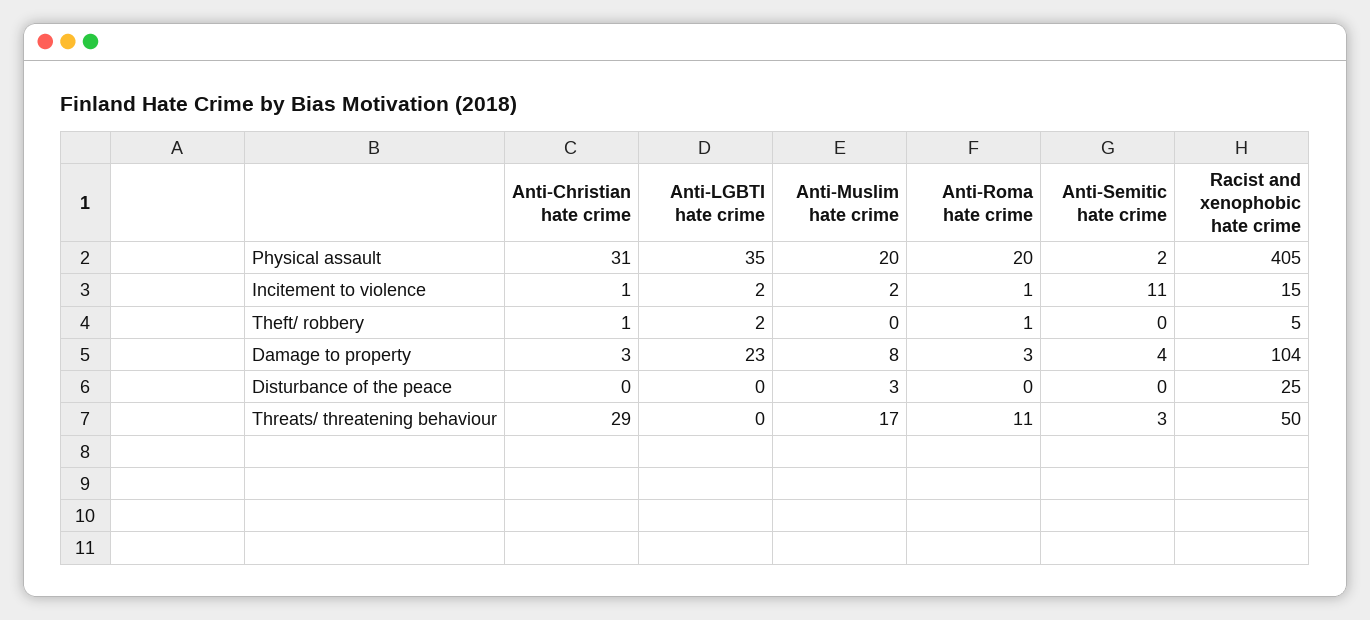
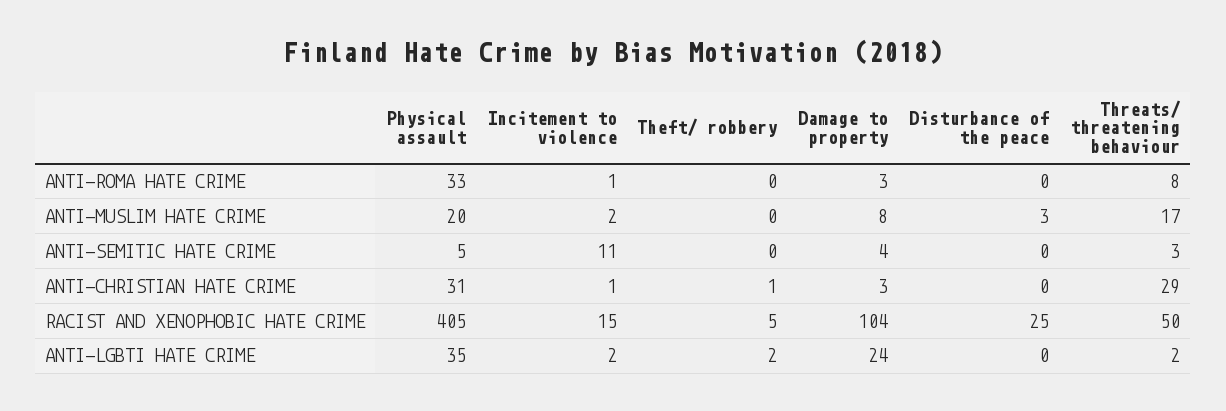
Anti-Roma hate crime, Physical assault: 20 -> 33
Anti-Semitic hate crime, Physical assault: 2 -> 5
Anti-Roma hate crime, Theft/ robbery: 1 -> 0
Anti-LGBTI hate crime, Damage to property: 23 -> 24
Anti-LGBTI hate crime, Threats/ threatening behaviour: 0 -> 2
Anti-Roma hate crime, Threats/ threatening behaviour: 11 -> 8

